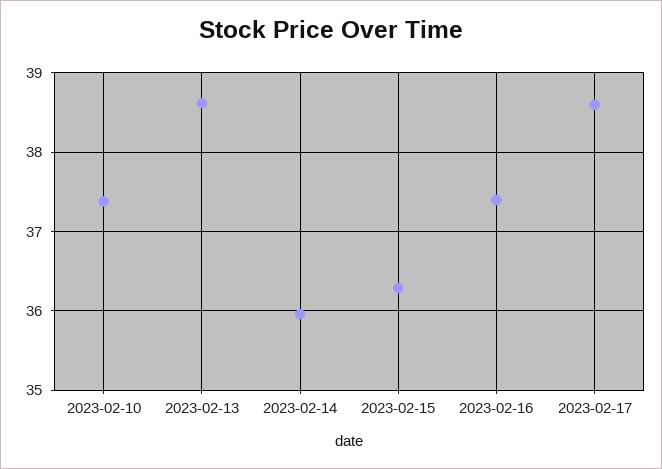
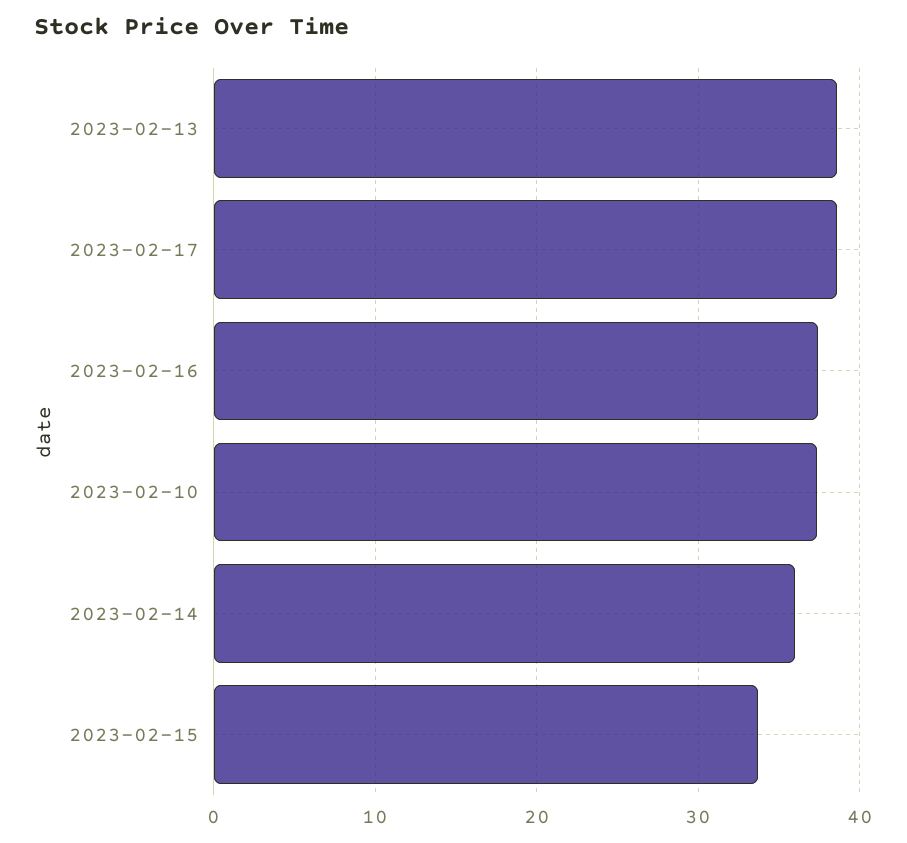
2023-02-15: 36.3 -> 34

